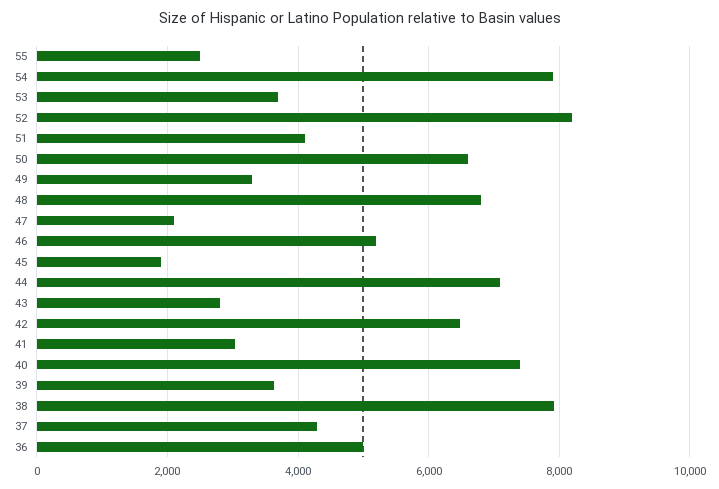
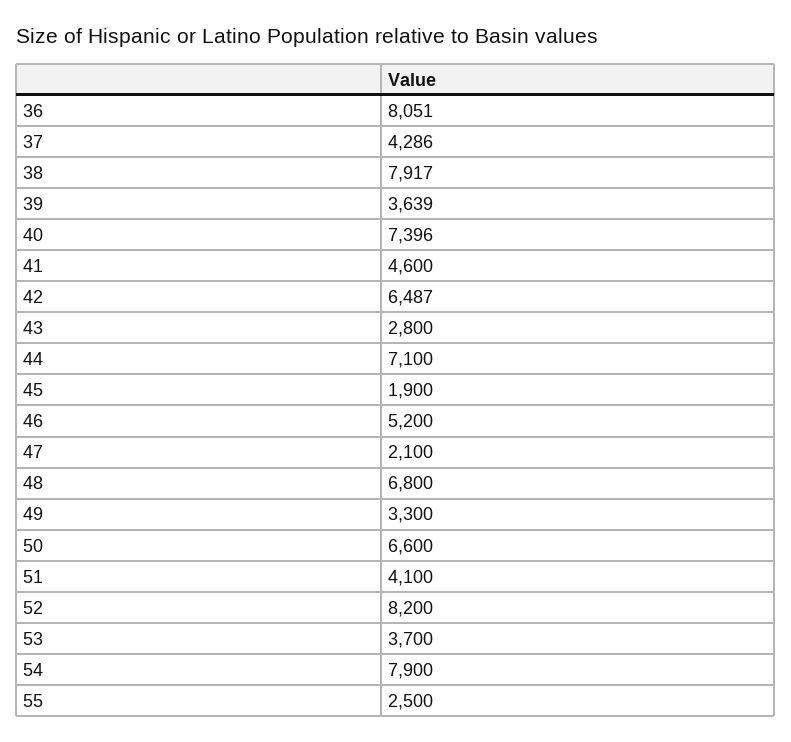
41: 3000 -> 4600
36: 5000 -> 8051

